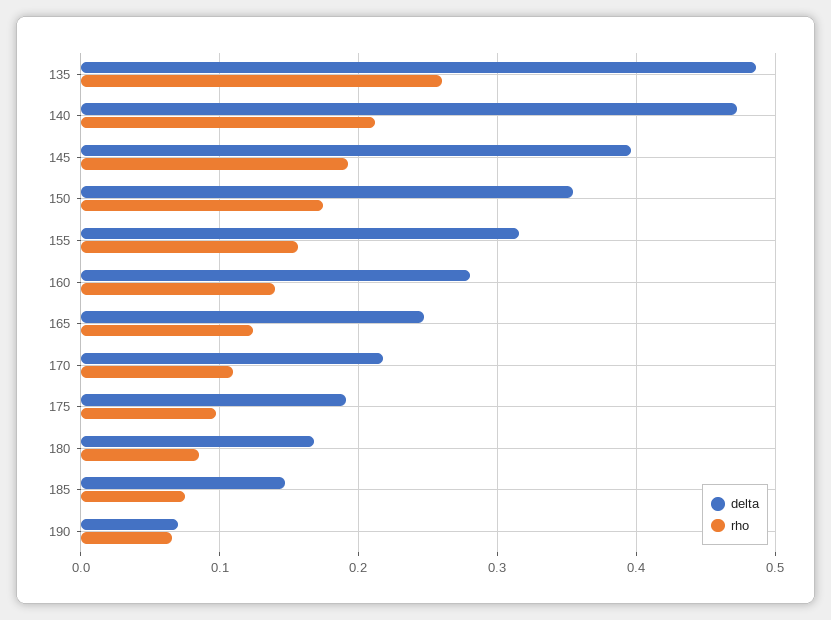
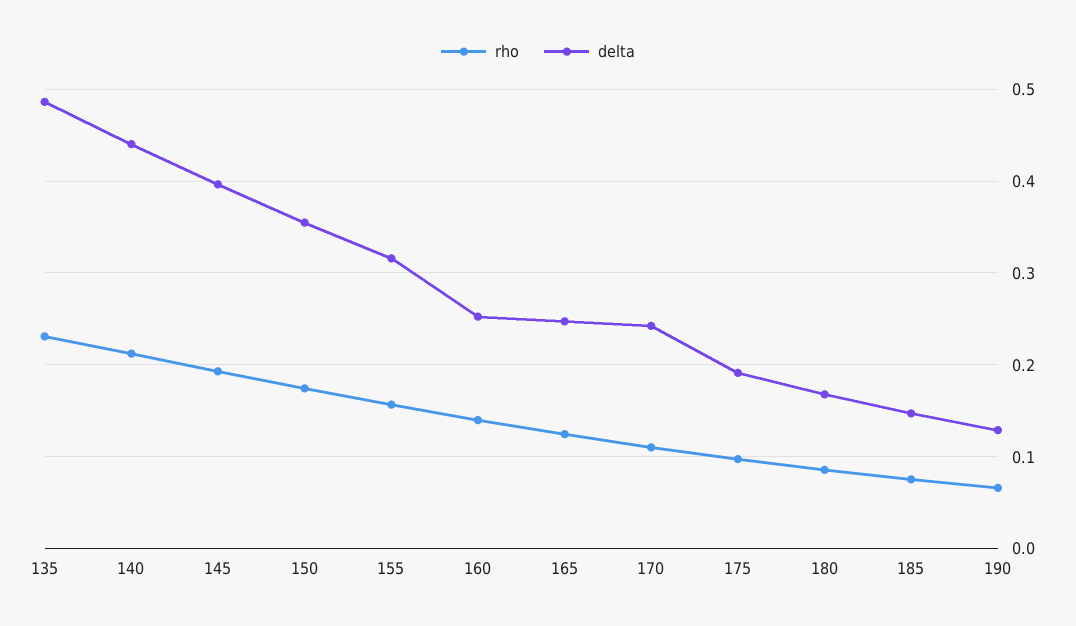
rho, 135: 0.26 -> 0.23
delta, 140: 0.47 -> 0.44
delta, 160: 0.28 -> 0.25
delta, 170: 0.22 -> 0.24
delta, 190: 0.07 -> 0.13

